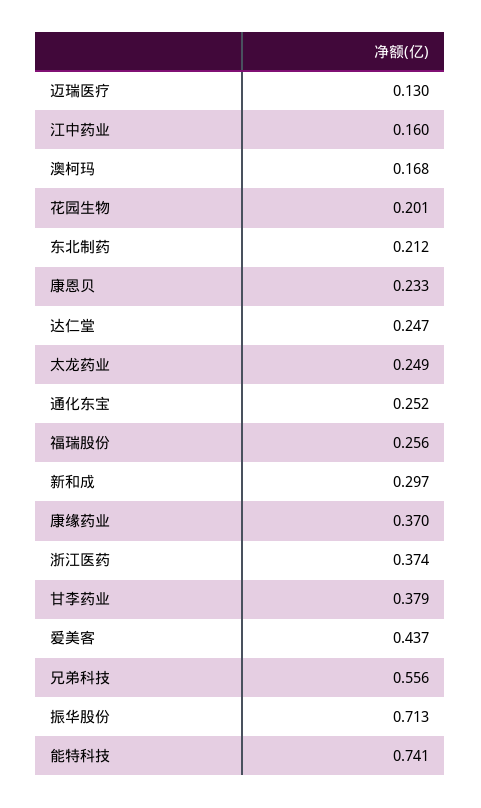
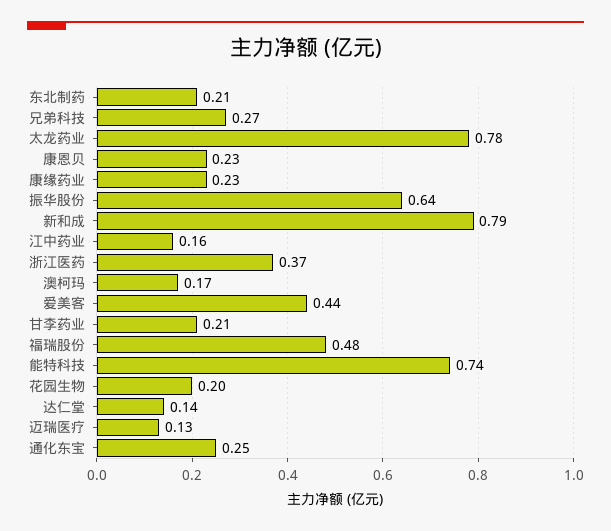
达仁堂: 0.247 -> 0.14
太龙药业: 0.249 -> 0.78
福瑞股份: 0.256 -> 0.48
新和成: 0.297 -> 0.79
康缘药业: 0.37 -> 0.23
甘李药业: 0.379 -> 0.21
兄弟科技: 0.556 -> 0.27
振华股份: 0.713 -> 0.64

